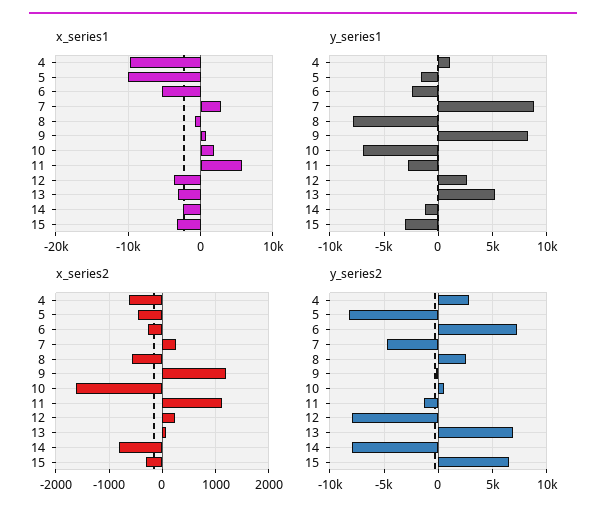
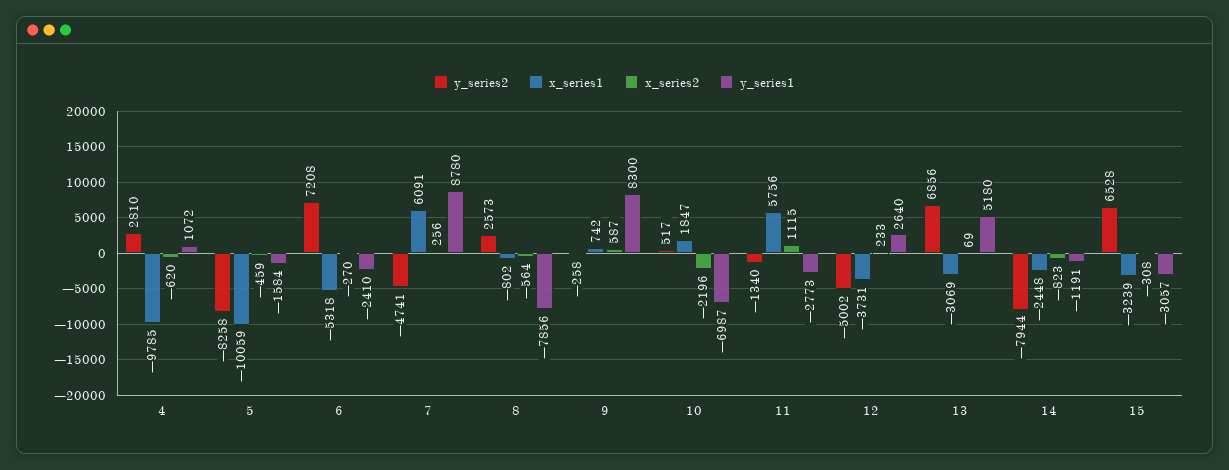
x_series1, 7: 3000 -> 6091
x_series2, 9: 1200 -> 587
x_series2, 10: -1600 -> -2196
y_series2, 12: -8000 -> -5002

